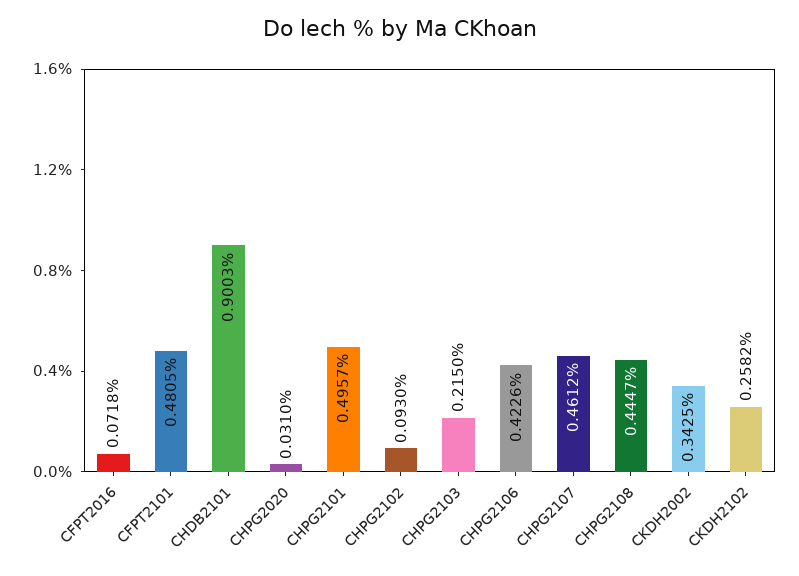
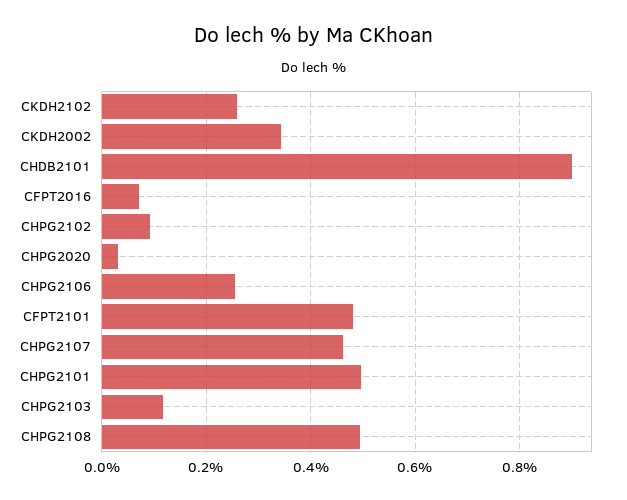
CHPG2103: 0.215 -> 0.12
CHPG2106: 0.4226 -> 0.26
CHPG2108: 0.4447 -> 0.5

